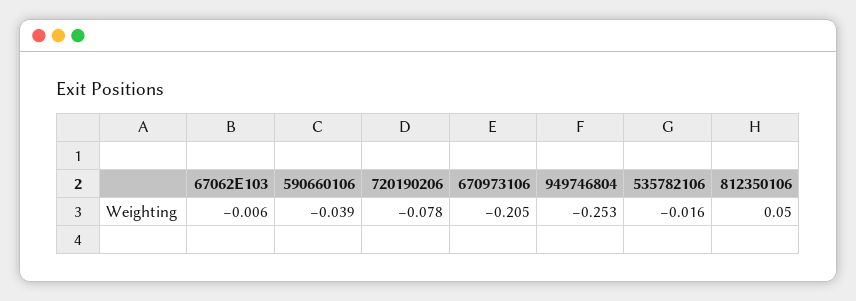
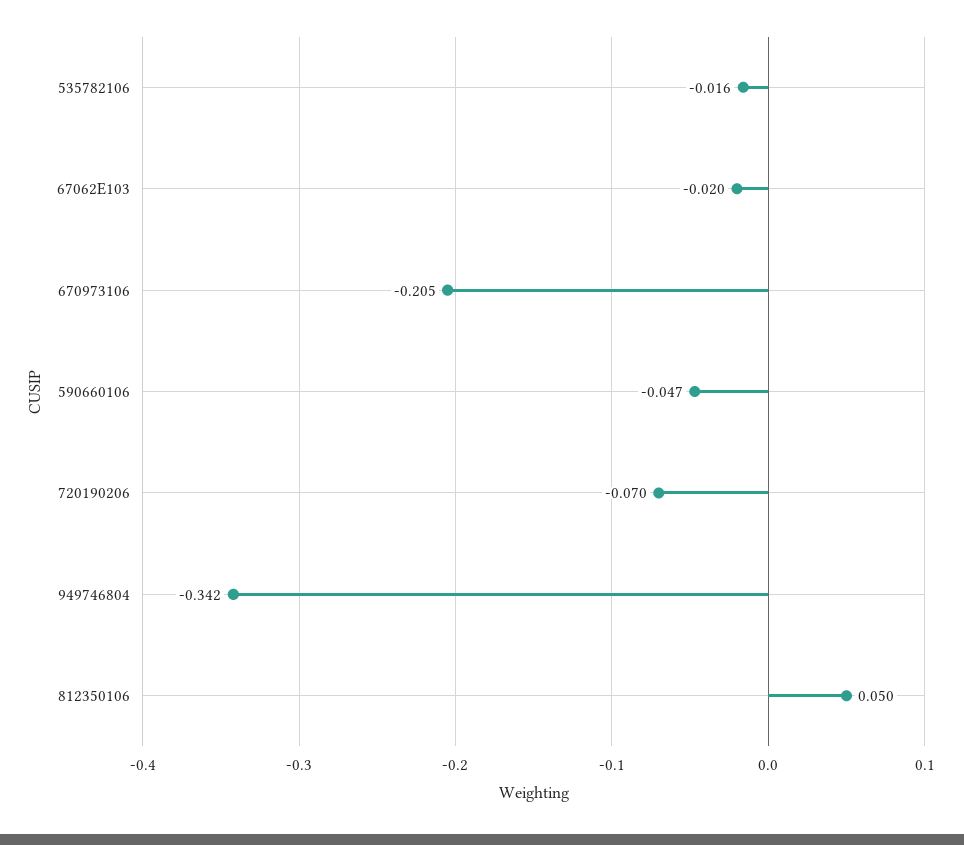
67062E103: -0.006 -> -0.02
590660106: -0.039 -> -0.047
720190206: -0.078 -> -0.07
949746804: -0.253 -> -0.342

